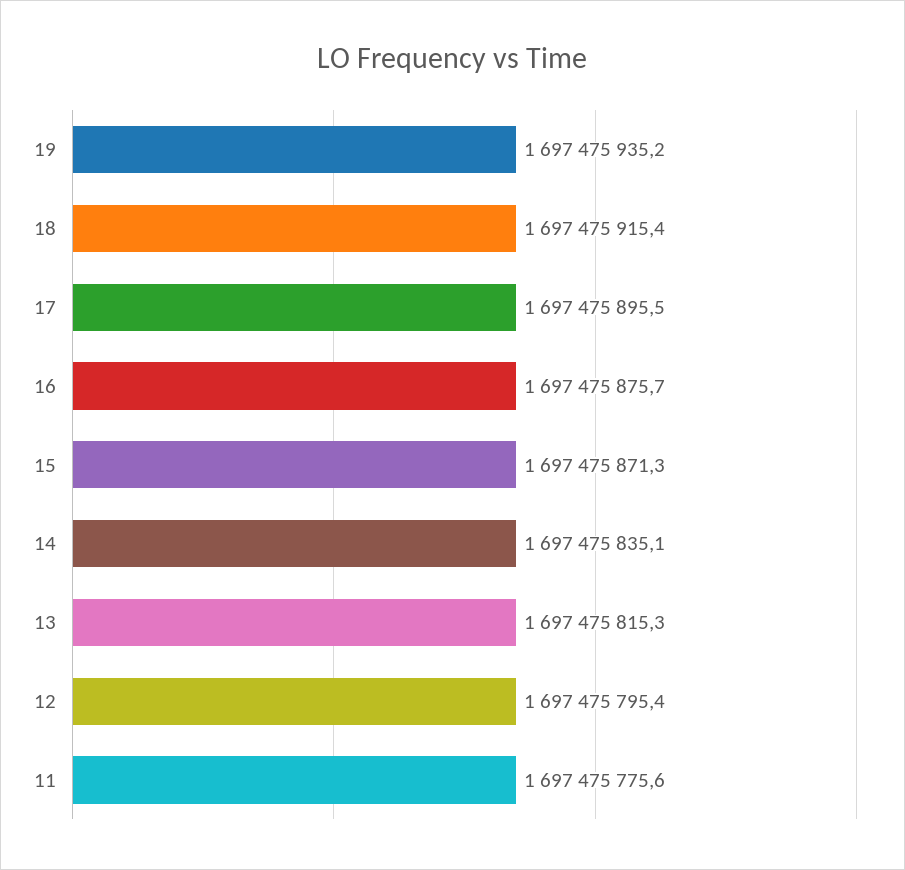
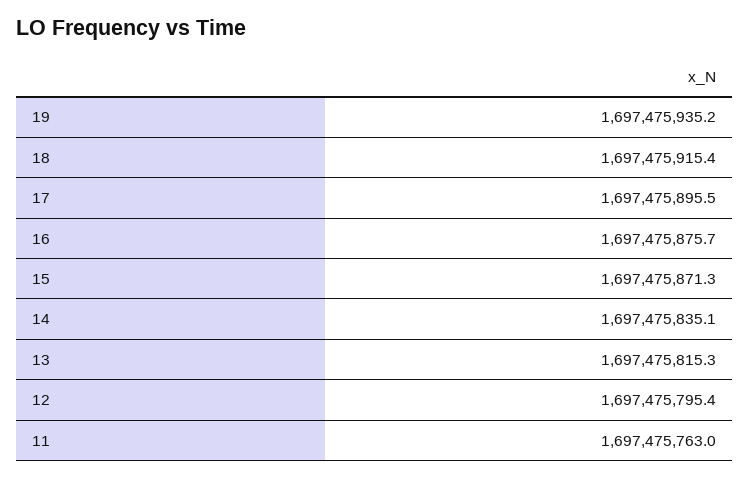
11: 1697475775.6 -> 1697475763

